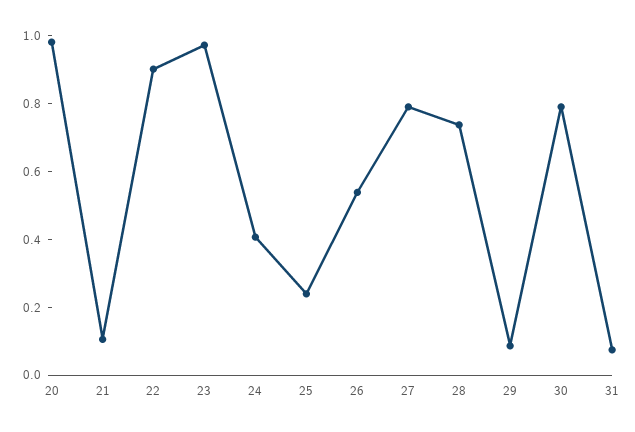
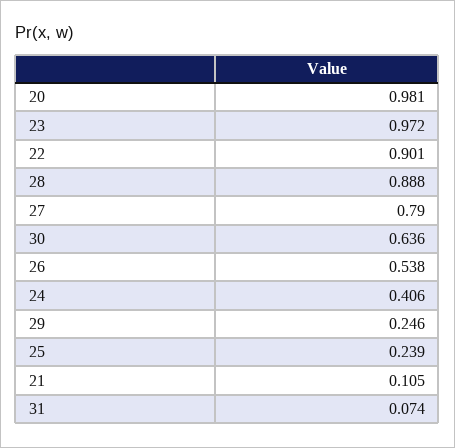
28: 0.75 -> 0.888
29: 0.1 -> 0.246
30: 0.8 -> 0.636

